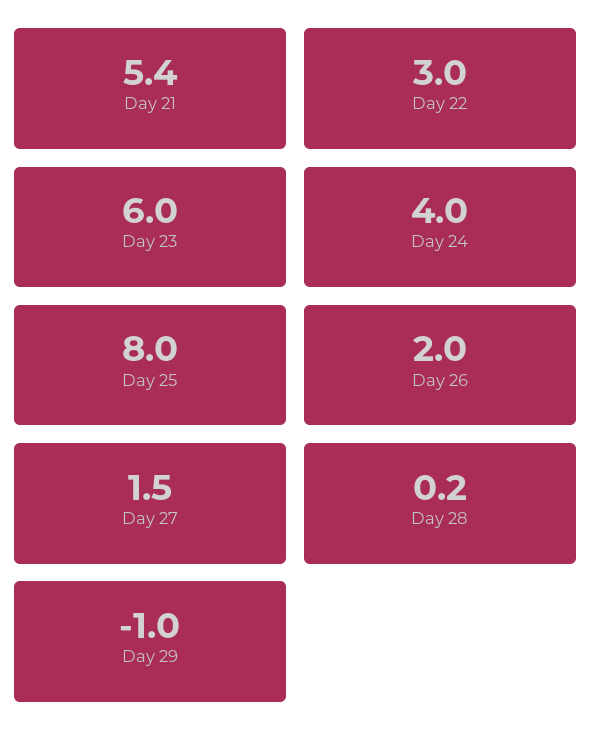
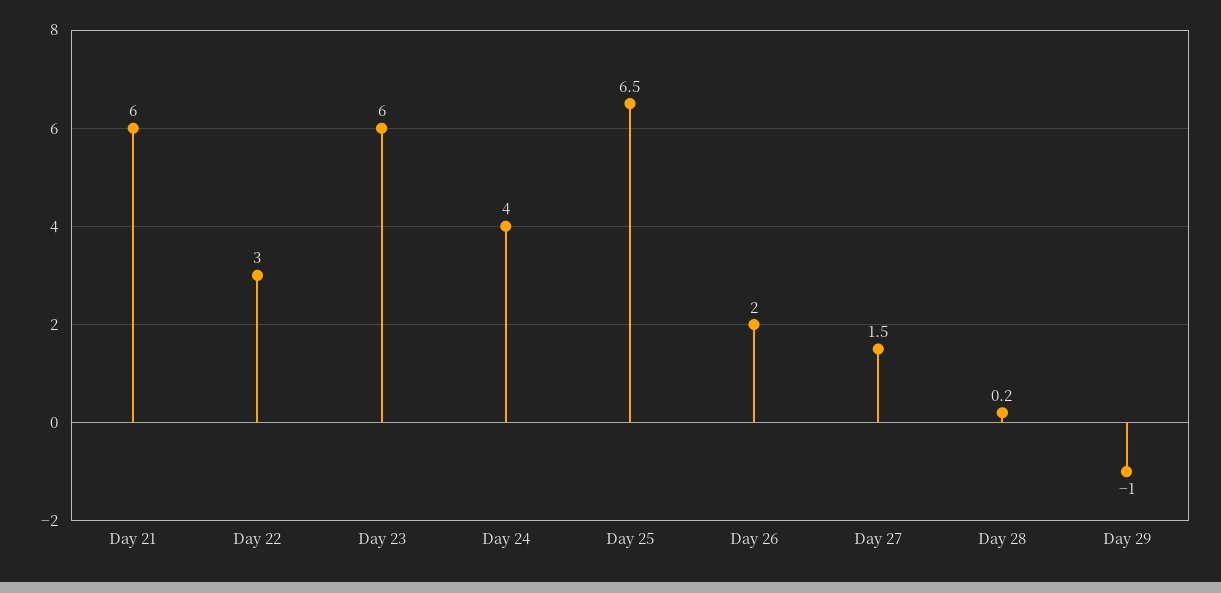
Day 21: 5.4 -> 6
Day 25: 8 -> 6.5

